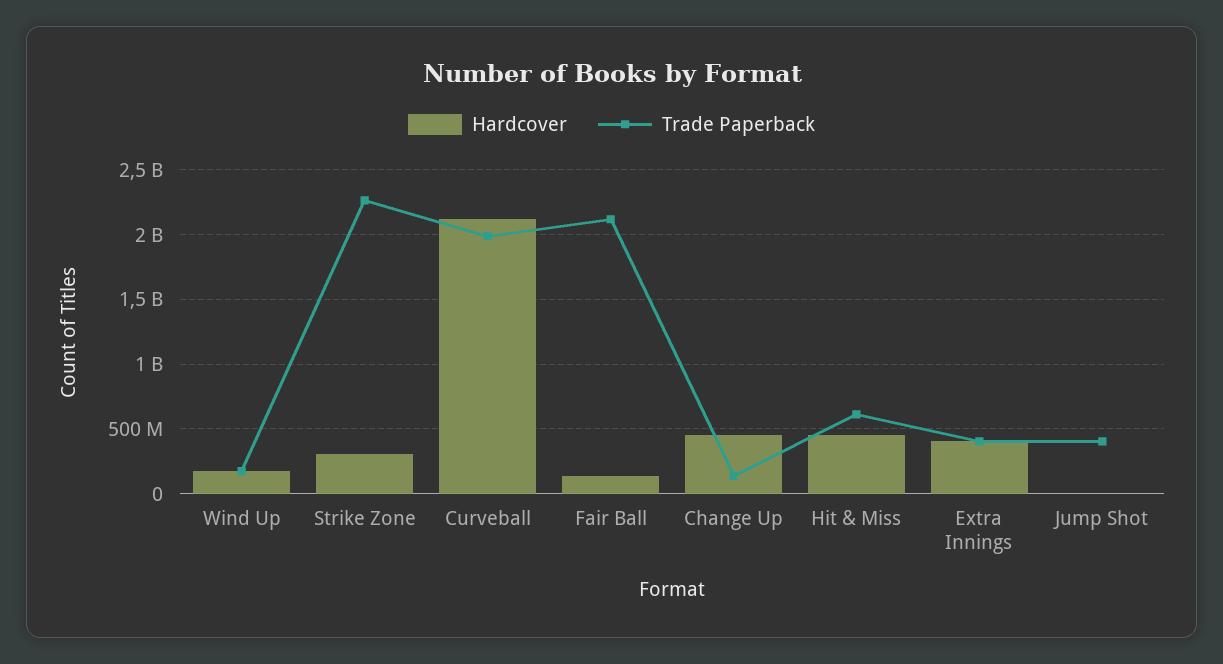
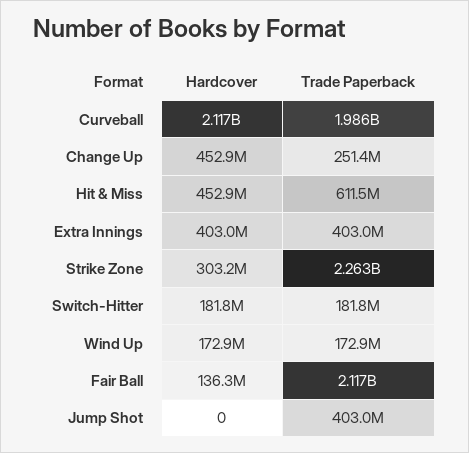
Trade Paperback, Change Up: 150000000 -> 251400000
Hardcover, Switch-Hitter: none -> 181800000
Trade Paperback, Switch-Hitter: none -> 181800000

